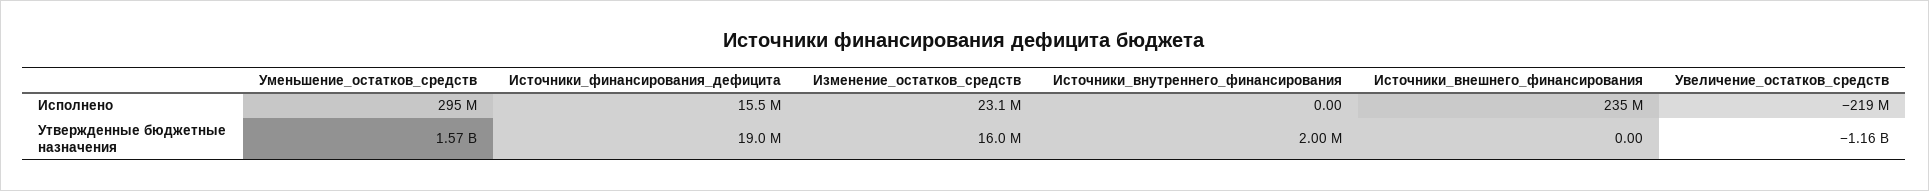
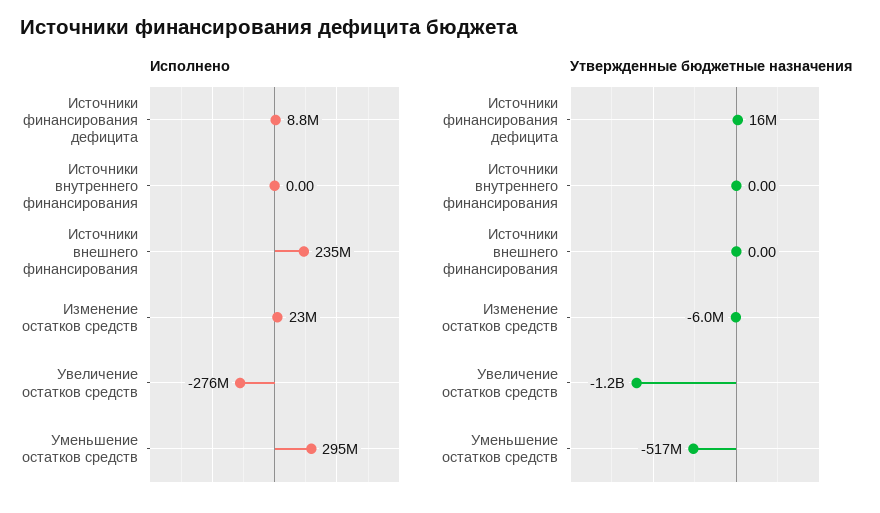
Исполнено, Источники_финансирования_дефицита: 15500000 -> 8800000
Исполнено, Увеличение_остатков_средств: -219000000 -> -276000000
Утвержденные бюджетные назначения, Уменьшение_остатков_средств: 1570000000 -> -517000000
Утвержденные бюджетные назначения, Источники_финансирования_дефицита: 19000000 -> 16000000
Утвержденные бюджетные назначения, Изменение_остатков_средств: 16000000 -> -6000000
Утвержденные бюджетные назначения, Источники_внутреннего_финансирования: 2000000 -> 0

